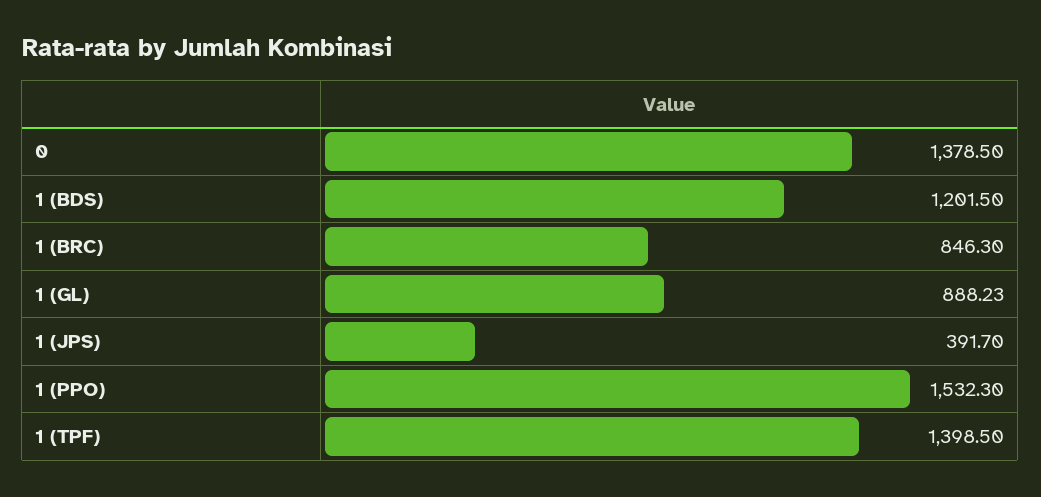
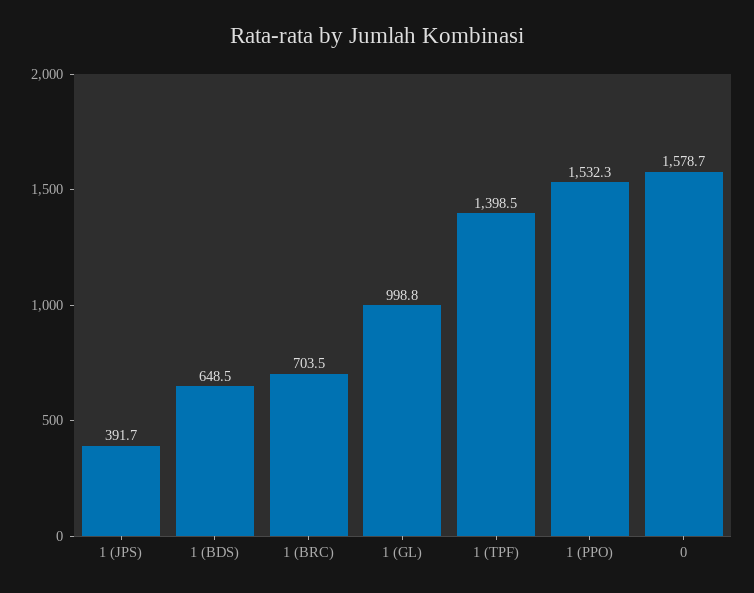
0: 1378.5 -> 1578.7
1 (BDS): 1201.5 -> 648.5
1 (BRC): 846.3 -> 703.5
1 (GL): 888.23 -> 998.8

